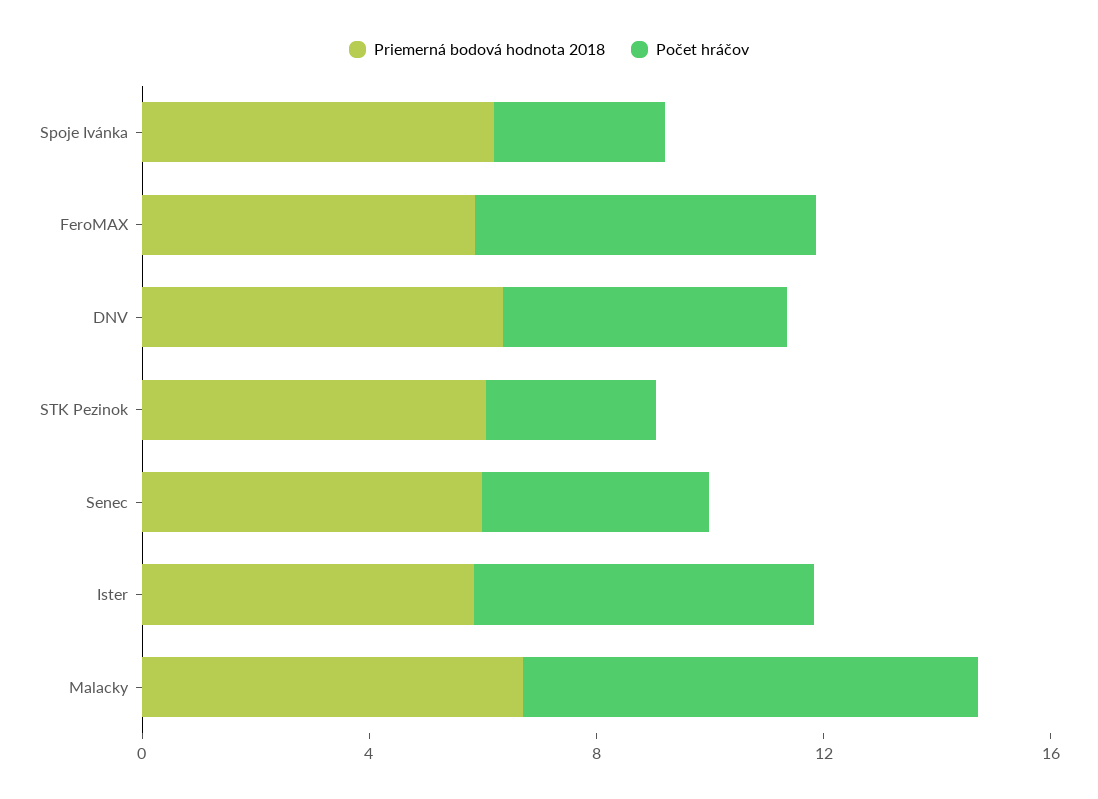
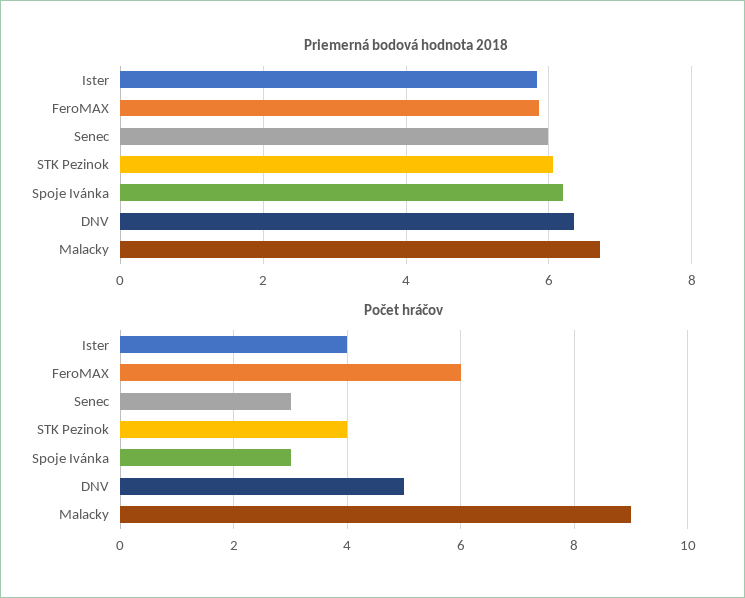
Počet hráčov, STK Pezinok: 3 -> 4
Počet hráčov, Senec: 4 -> 3
Počet hráčov, Ister: 6 -> 4
Počet hráčov, Malacky: 8 -> 9

